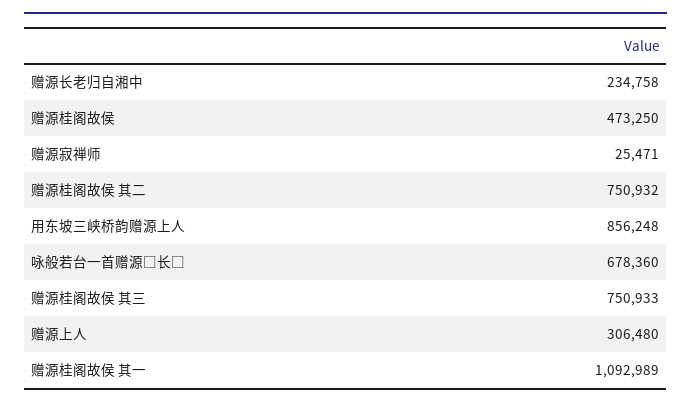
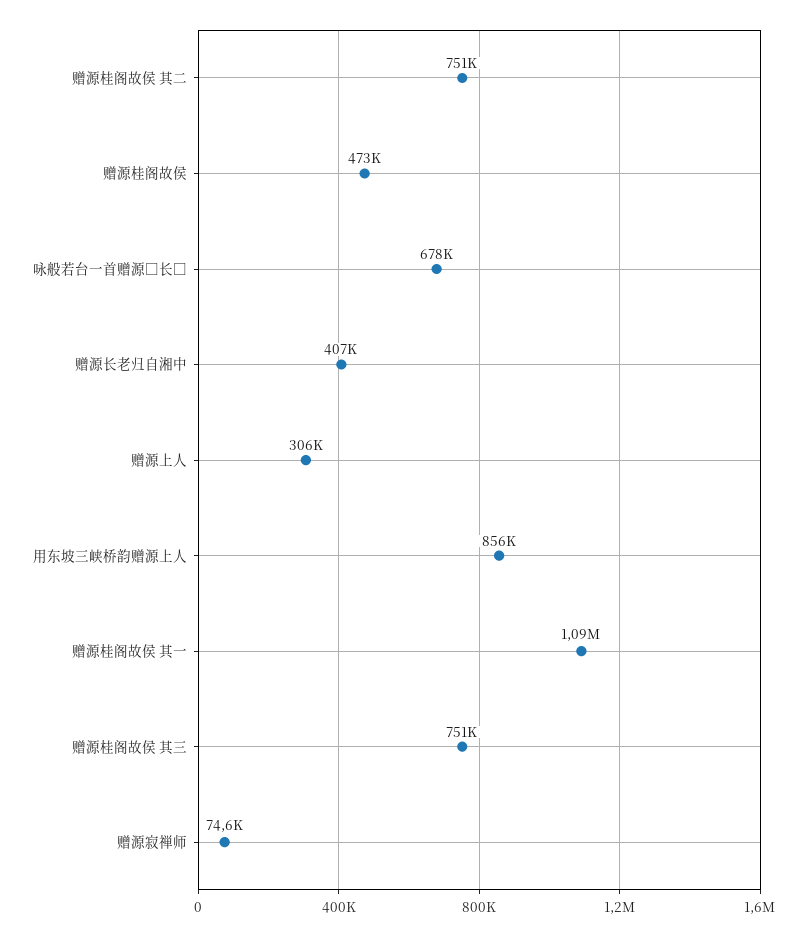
赠源长老归自湘中: 234758 -> 407000
赠源寂禅师: 25471 -> 74600

